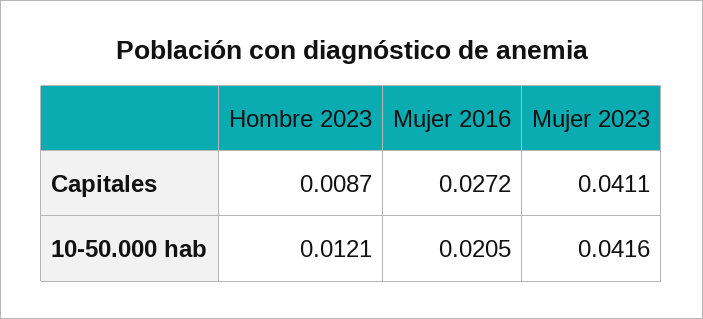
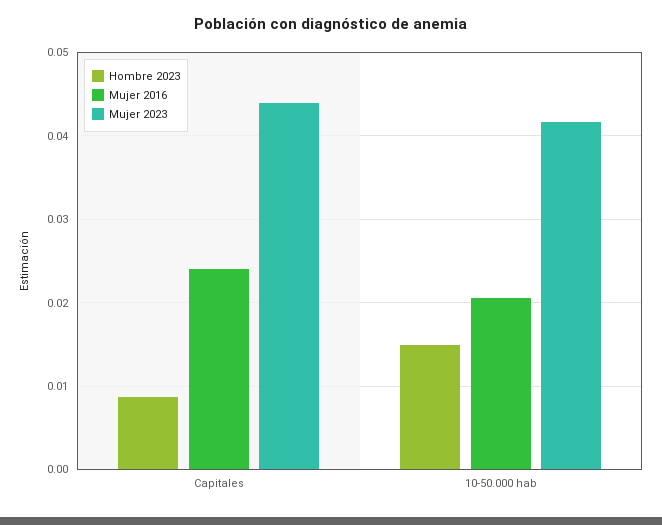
Mujer 2016, Capitales: 0.0272 -> 0.024
Mujer 2023, Capitales: 0.0411 -> 0.044
Hombre 2023, 10-50.000 hab: 0.0121 -> 0.015

